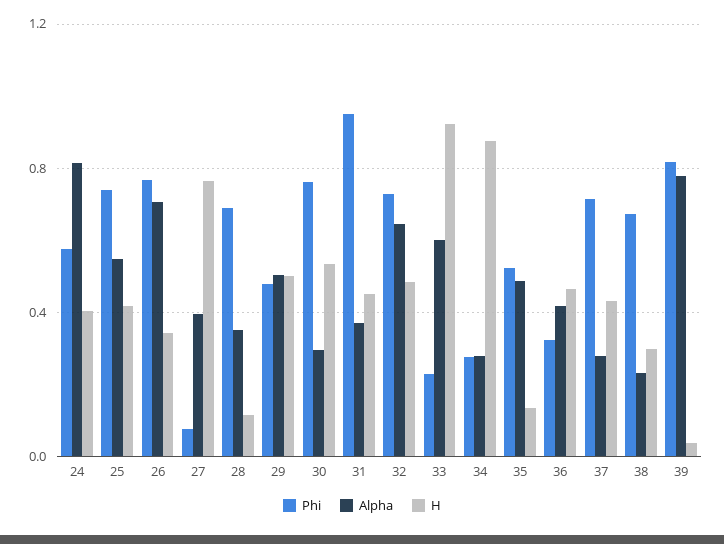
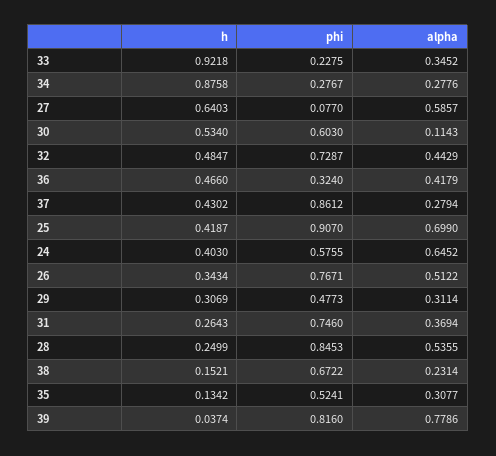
Alpha, 24: 0.8 -> 0.6452
Phi, 25: 0.75 -> 0.907
Alpha, 25: 0.55 -> 0.699
Alpha, 26: 0.7 -> 0.5122
Alpha, 27: 0.4 -> 0.5857
H, 27: 0.75 -> 0.6403
Phi, 28: 0.7 -> 0.8453
Alpha, 28: 0.35 -> 0.5355
H, 28: 0.1 -> 0.2499
Alpha, 29: 0.5 -> 0.3114
H, 29: 0.5 -> 0.3069
Phi, 30: 0.75 -> 0.603
Alpha, 30: 0.3 -> 0.1143
Phi, 31: 0.95 -> 0.746
H, 31: 0.45 -> 0.2643
Alpha, 32: 0.65 -> 0.4429
Alpha, 33: 0.6 -> 0.3452
Alpha, 35: 0.5 -> 0.3077
Phi, 37: 0.7 -> 0.8612
H, 38: 0.3 -> 0.1521

